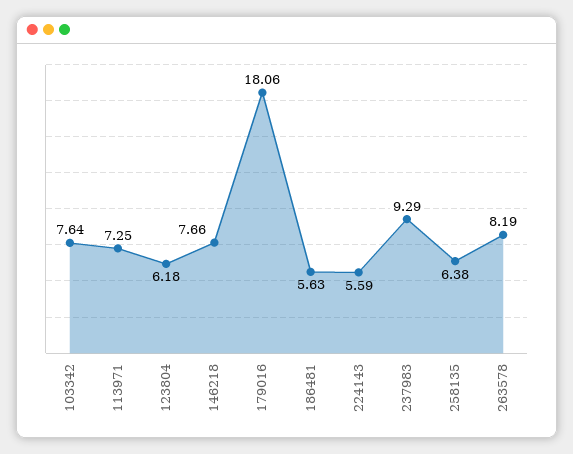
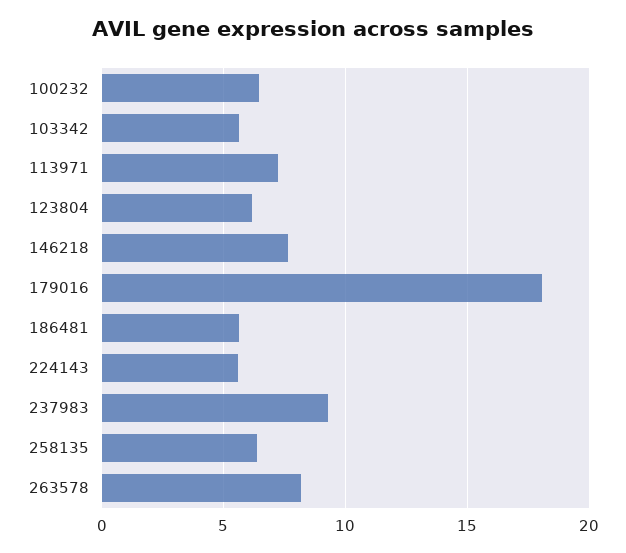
103342: 7.64 -> 5.5
100232: none -> 6.5

